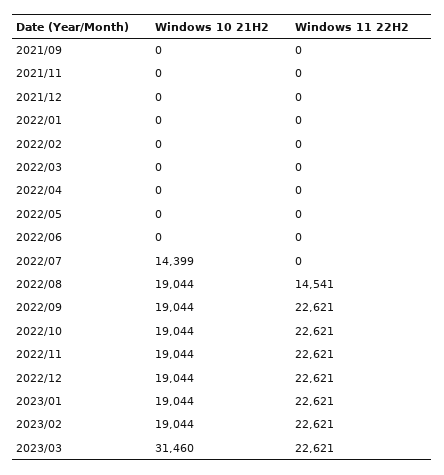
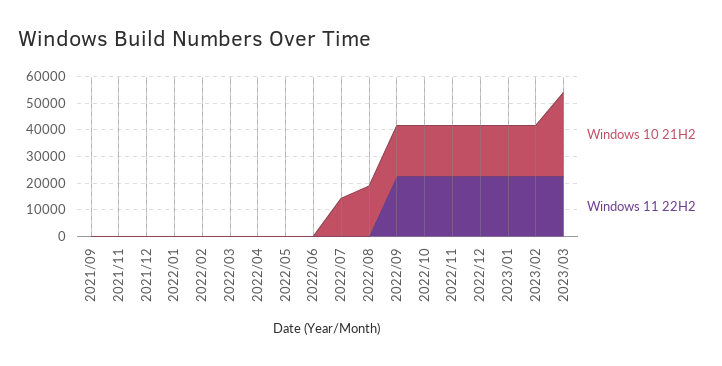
Windows 11 22H2, 2022/08: 14541 -> 0

